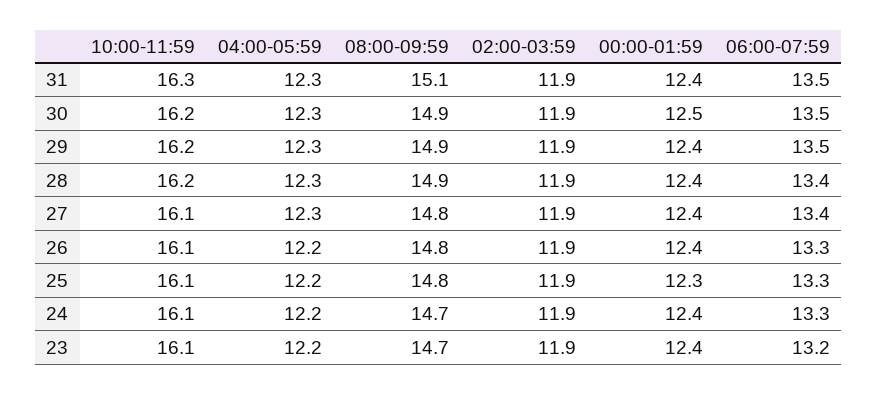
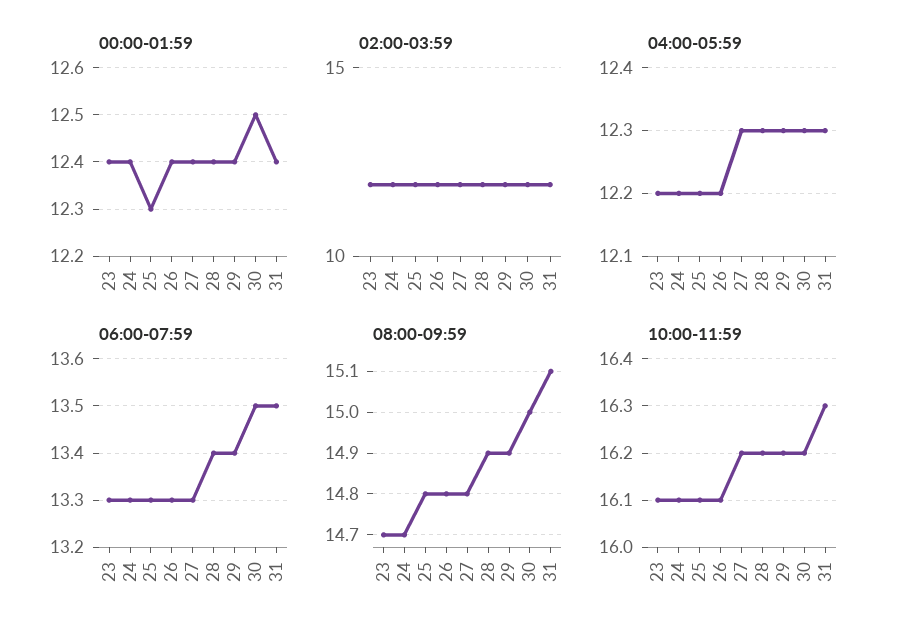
08:00-09:59, 30: 14.9 -> 15
06:00-07:59, 29: 13.5 -> 13.4
10:00-11:59, 27: 16.1 -> 16.2
06:00-07:59, 27: 13.4 -> 13.3
06:00-07:59, 23: 13.2 -> 13.3

